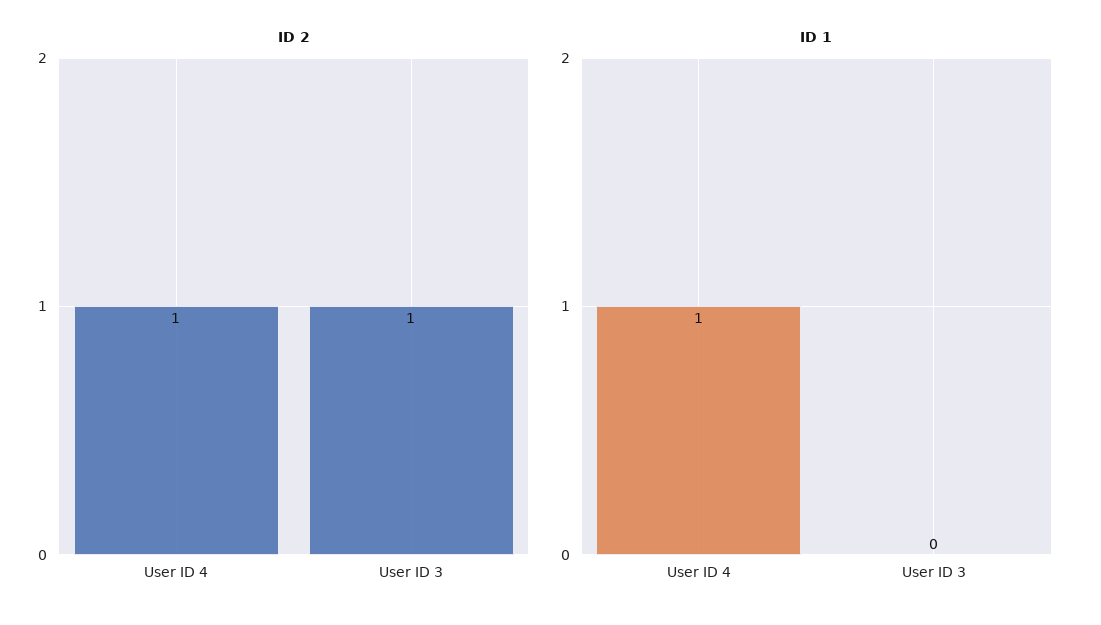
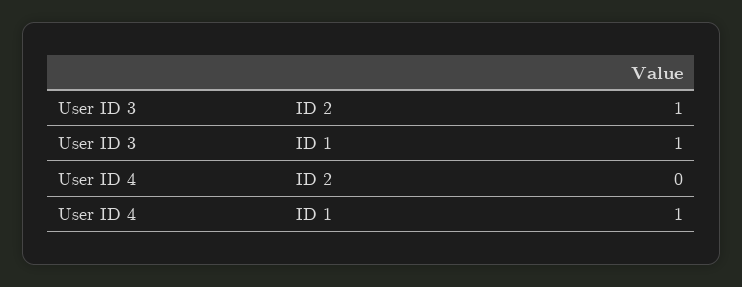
ID 2, User ID 4: 1 -> 0
ID 1, User ID 3: 0 -> 1

